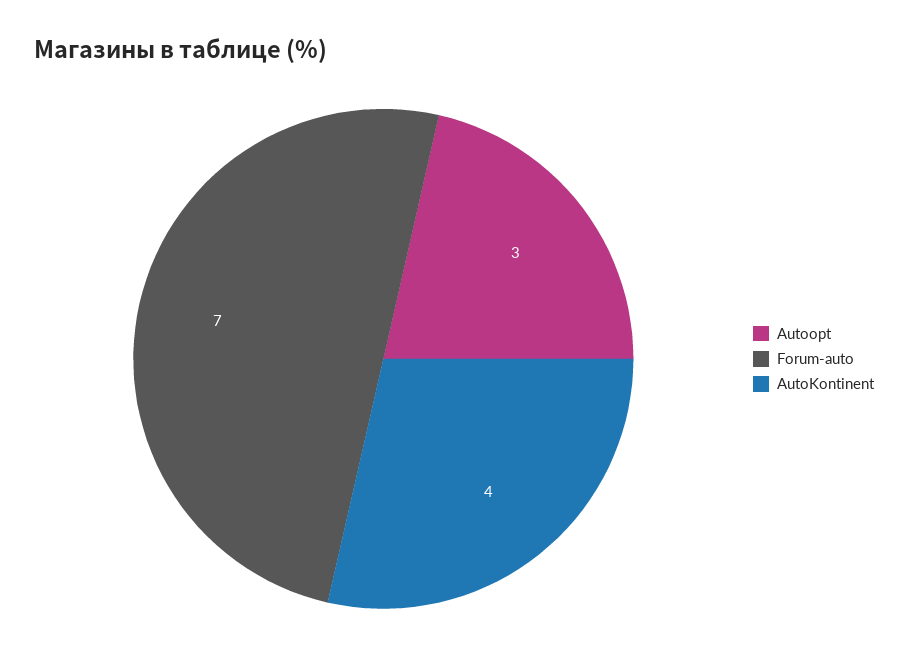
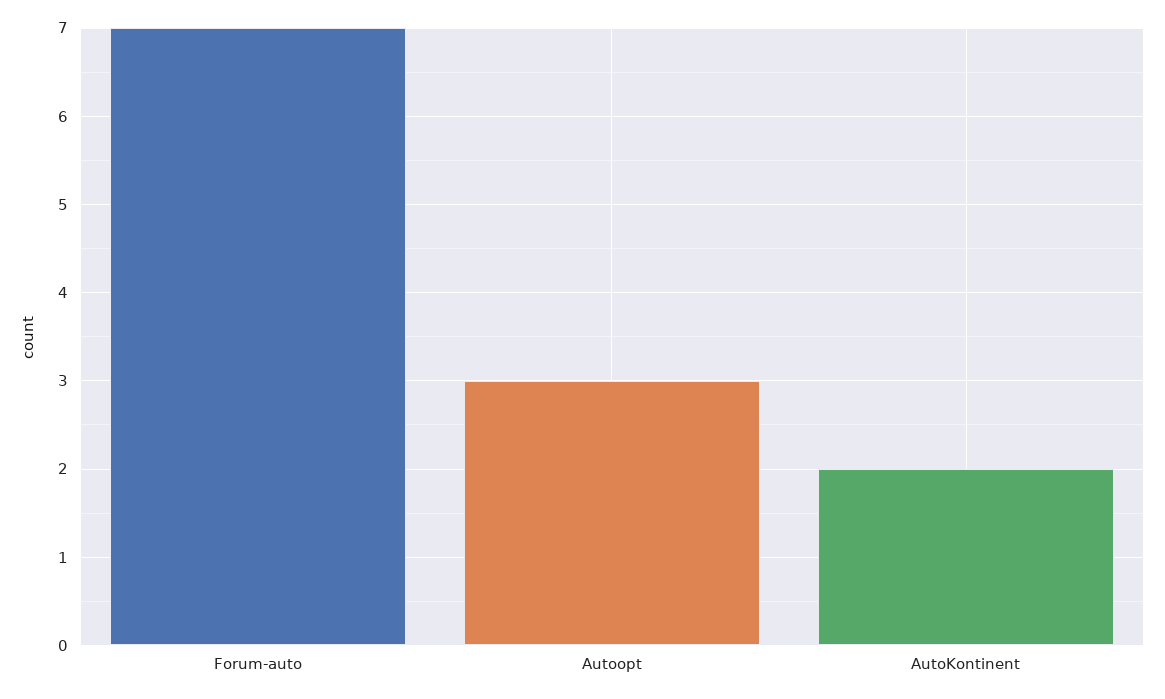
AutoKontinent: 4 -> 2

